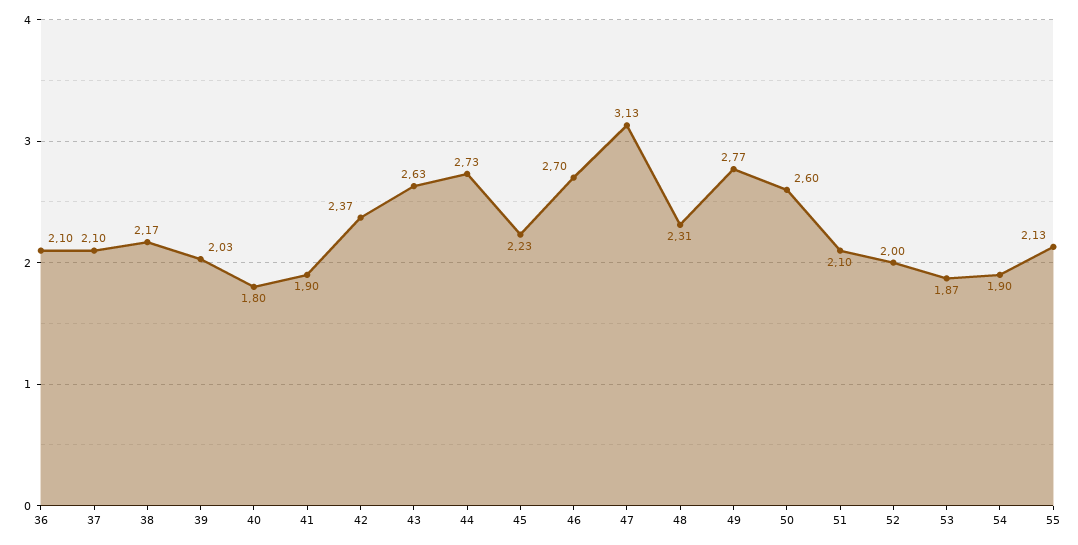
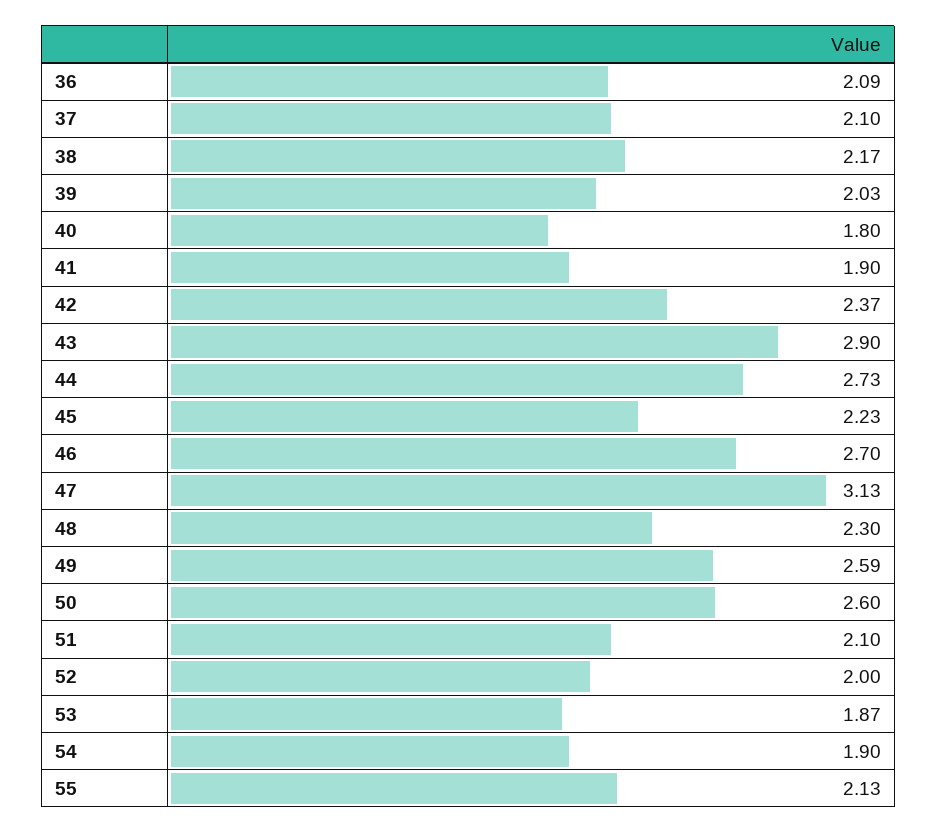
36: 2.1 -> 2.09
43: 2.63 -> 2.9
48: 2.31 -> 2.3
49: 2.77 -> 2.59

